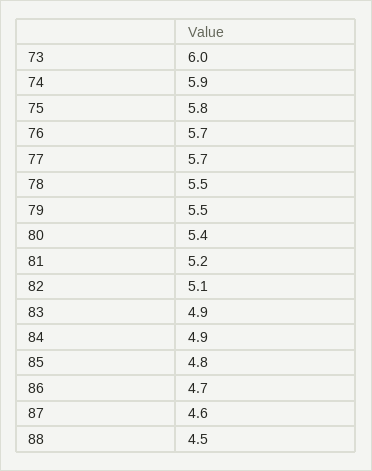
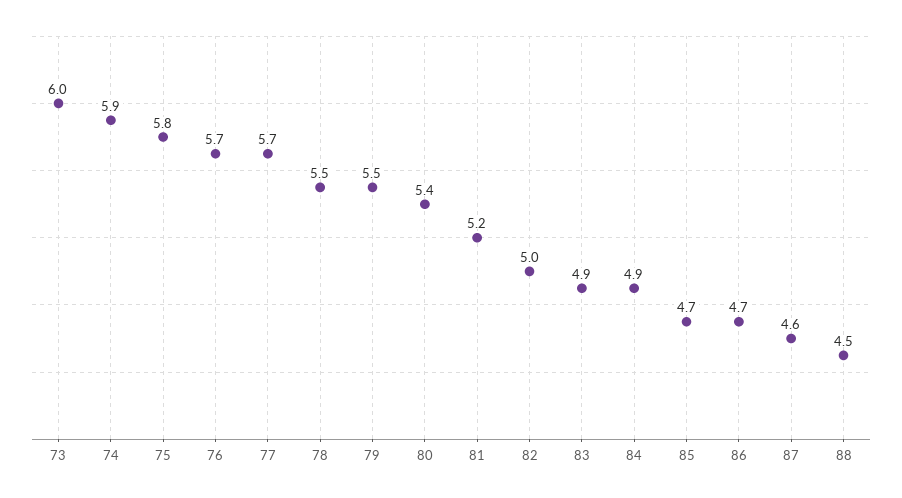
82: 5.1 -> 5
85: 4.8 -> 4.7

